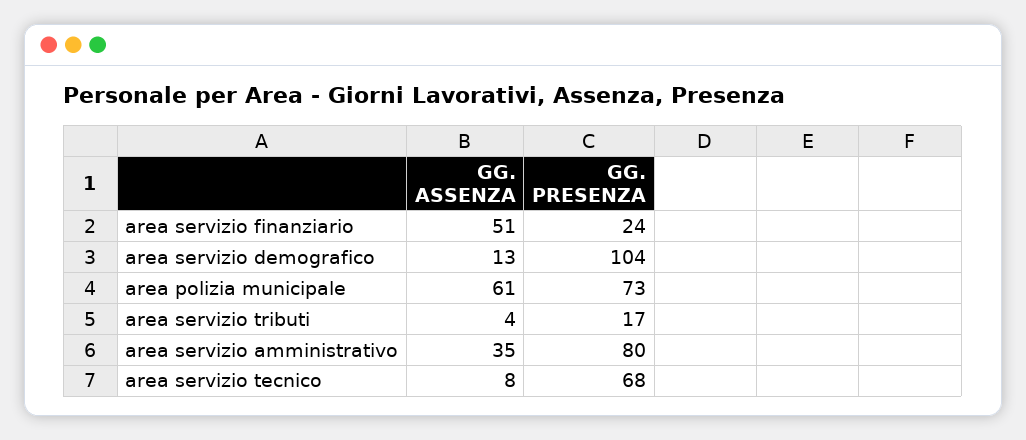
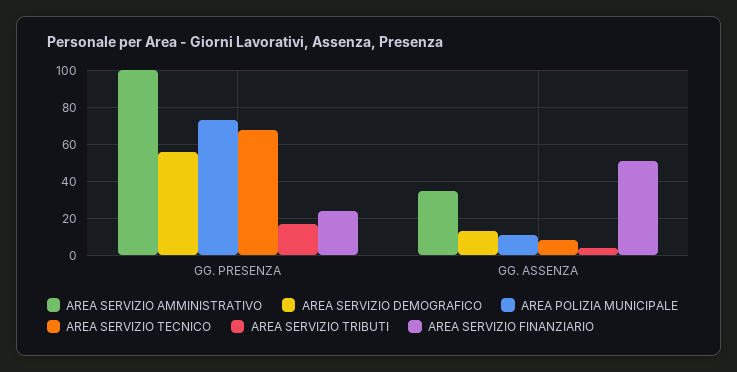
area servizio demografico, GG. PRESENZA: 104 -> 55
area polizia municipale, GG. ASSENZA: 61 -> 10
area servizio amministrativo, GG. PRESENZA: 80 -> 100

